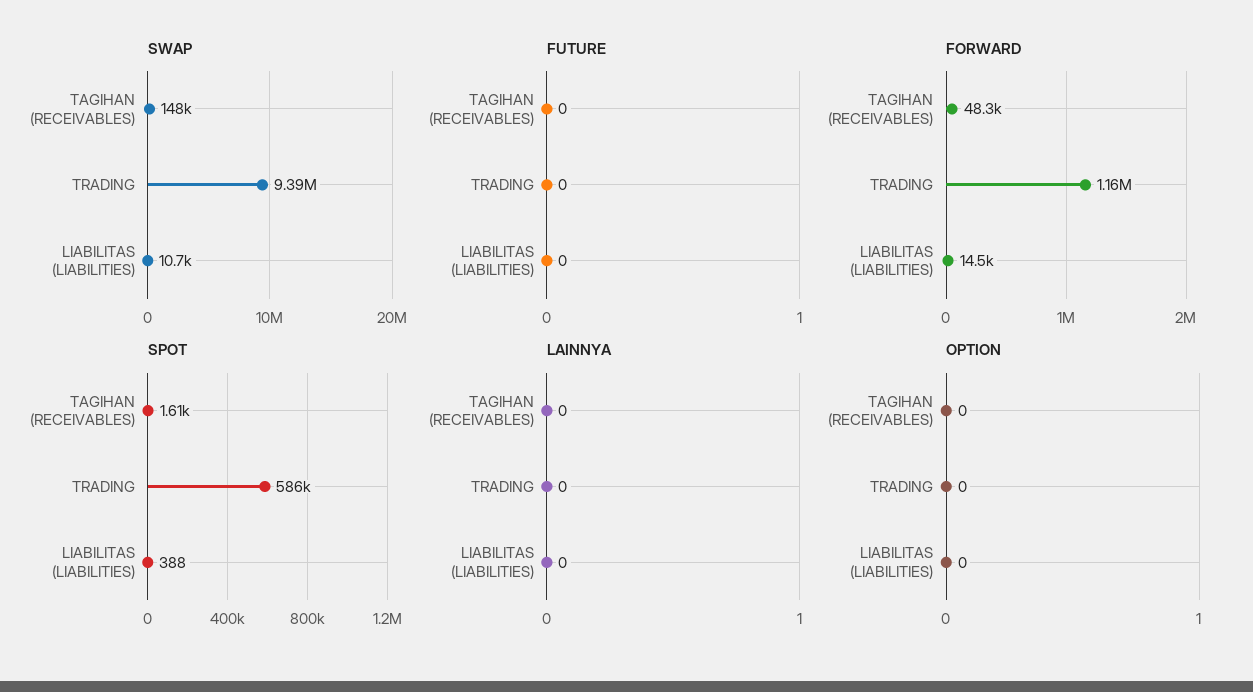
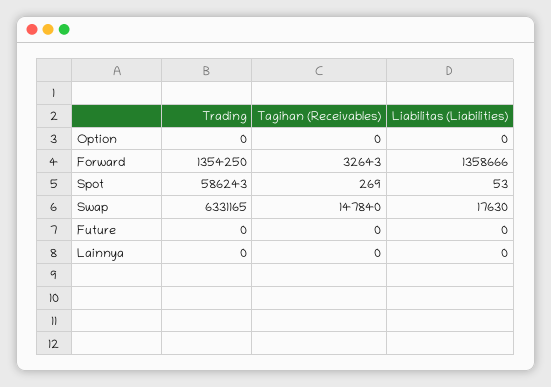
SWAP, TRADING: 9390000 -> 6331165
SWAP, LIABILITAS (LIABILITIES): 10700 -> 17630
FORWARD, TAGIHAN (RECEIVABLES): 48300 -> 32643
FORWARD, TRADING: 1160000 -> 1354250
FORWARD, LIABILITAS (LIABILITIES): 14500 -> 1358666
SPOT, TAGIHAN (RECEIVABLES): 1610 -> 269
SPOT, LIABILITAS (LIABILITIES): 388 -> 53

